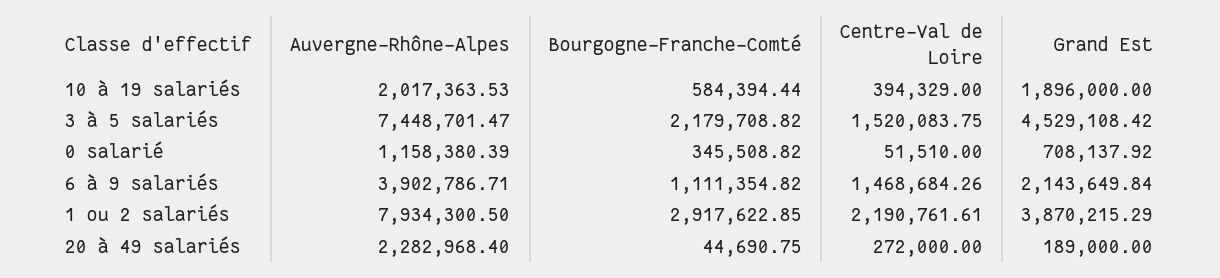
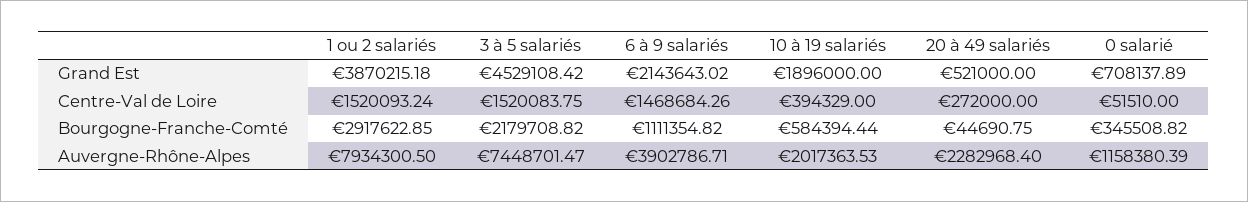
Grand Est, 0 salarié: 708137.92 -> 708137.89
Grand Est, 6 à 9 salariés: 2143649.84 -> 2143643.02
Centre-Val de Loire, 1 ou 2 salariés: 2190761.61 -> 1520093.24
Grand Est, 1 ou 2 salariés: 3870215.29 -> 3870215.18
Grand Est, 20 à 49 salariés: 189000 -> 521000

